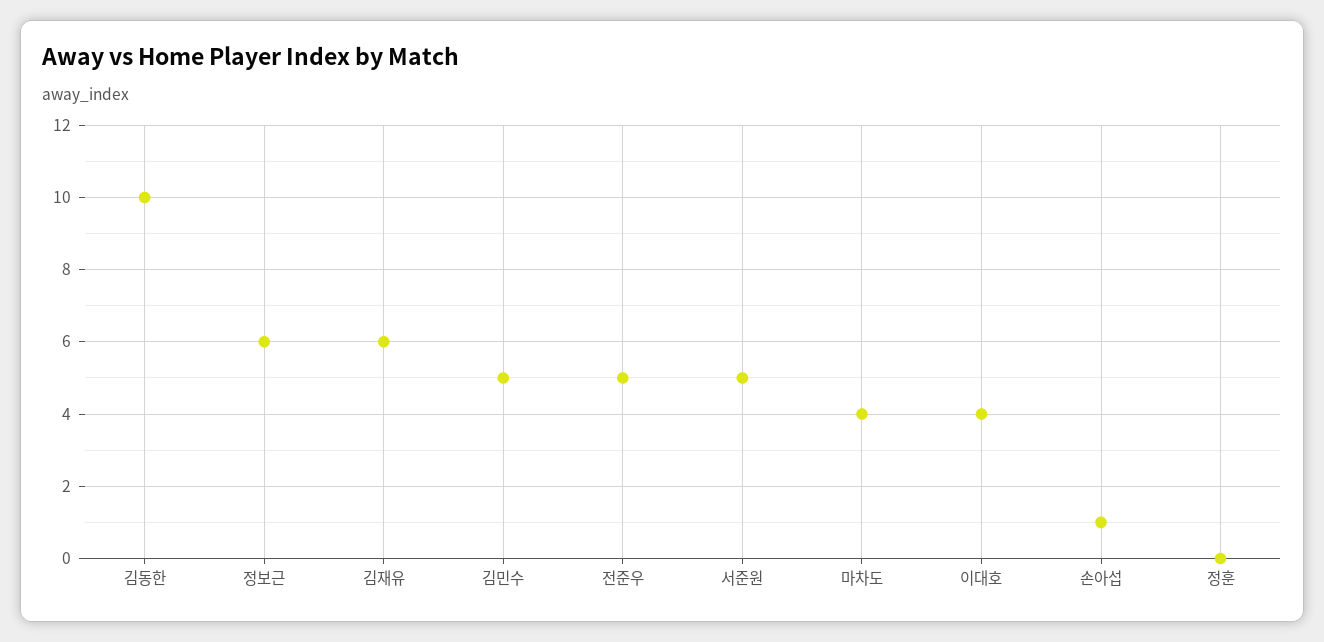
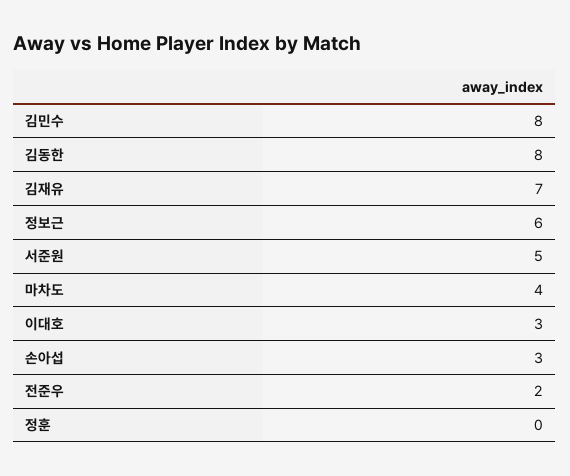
김동한: 10 -> 8
김재유: 6 -> 7
김민수: 5 -> 8
전준우: 5 -> 2
이대호: 4 -> 3
손아섭: 1 -> 3

